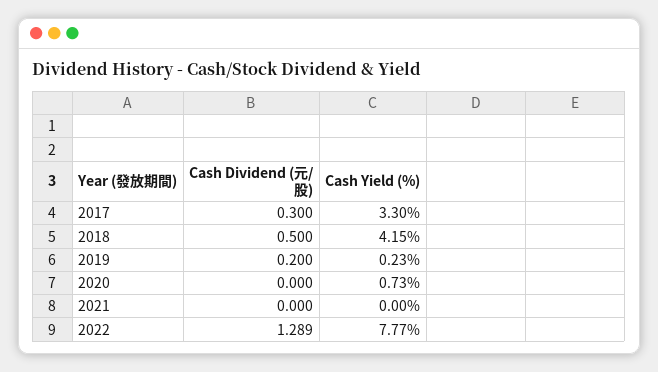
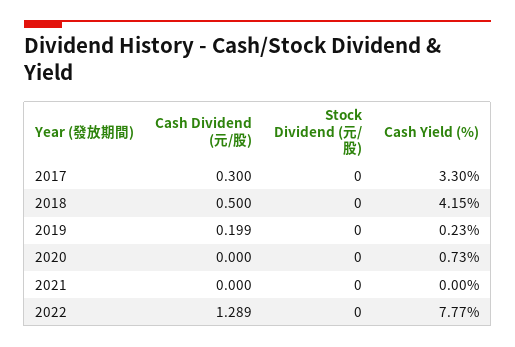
Cash Dividend (元/股), 2019: 0.2 -> 0.199
Stock Dividend (元/股), 2017: none -> 0
Stock Dividend (元/股), 2018: none -> 0
Stock Dividend (元/股), 2019: none -> 0
Stock Dividend (元/股), 2020: none -> 0
Stock Dividend (元/股), 2021: none -> 0
Stock Dividend (元/股), 2022: none -> 0

